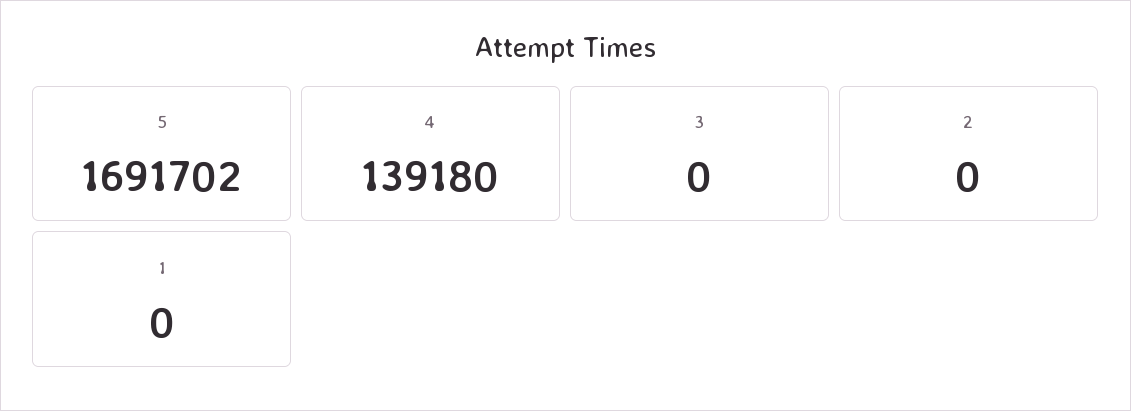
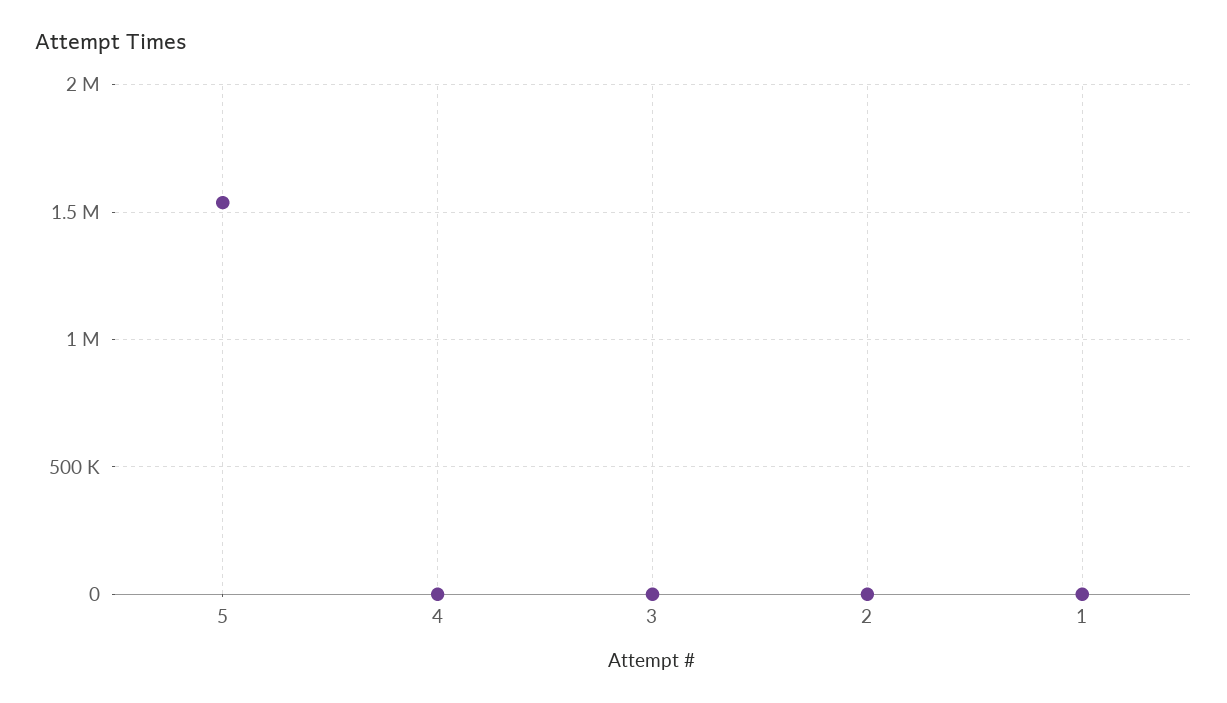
5: 1691702 -> 1550000
4: 139180 -> 0

